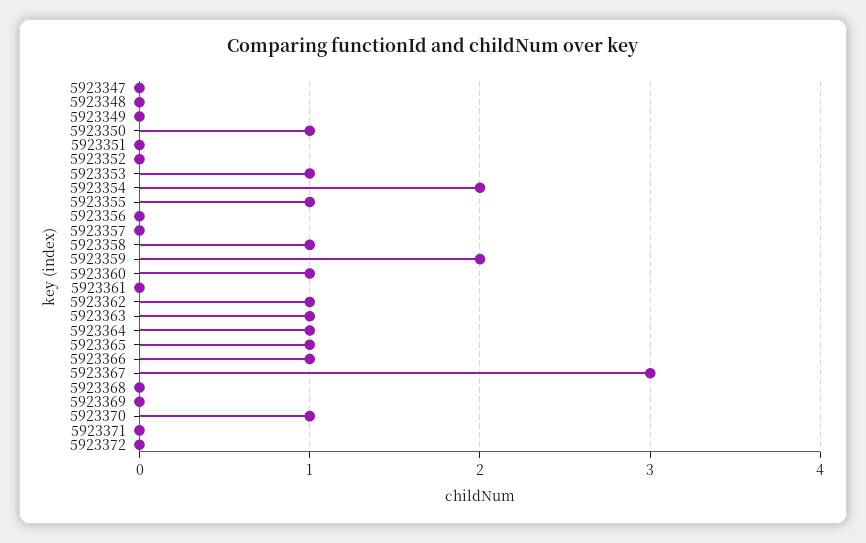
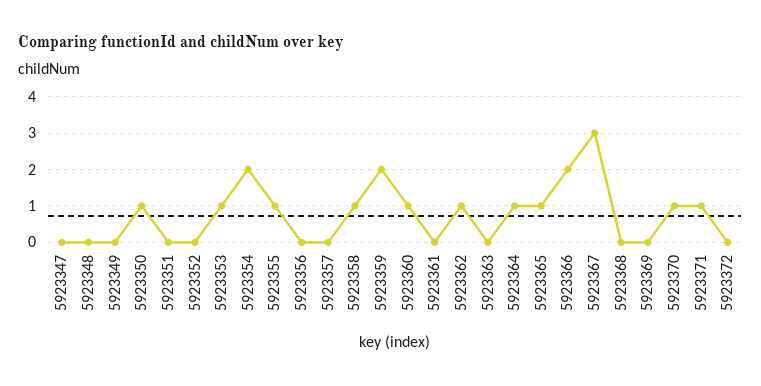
5923363: 1 -> 0
5923366: 1 -> 2
5923371: 0 -> 1

